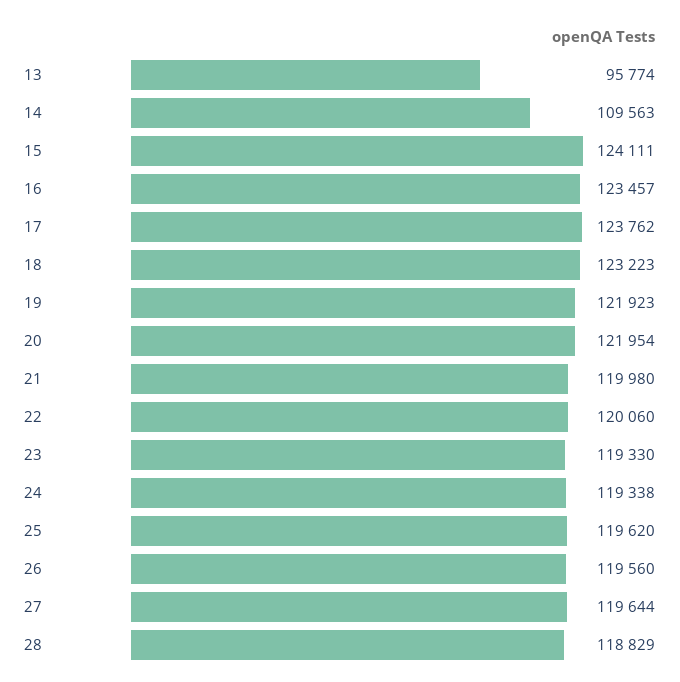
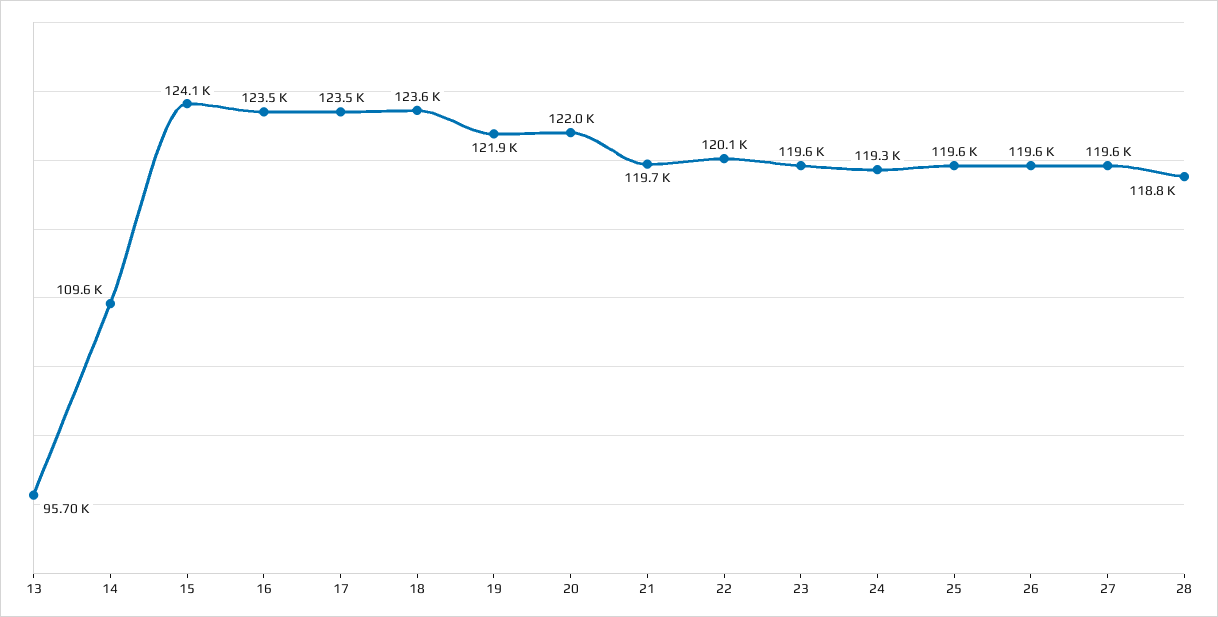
13: 95774 -> 95700
17: 123762 -> 123500
18: 123223 -> 123600
21: 119980 -> 119700
23: 119330 -> 119600

